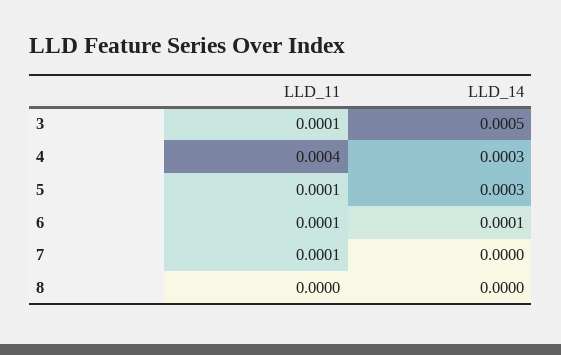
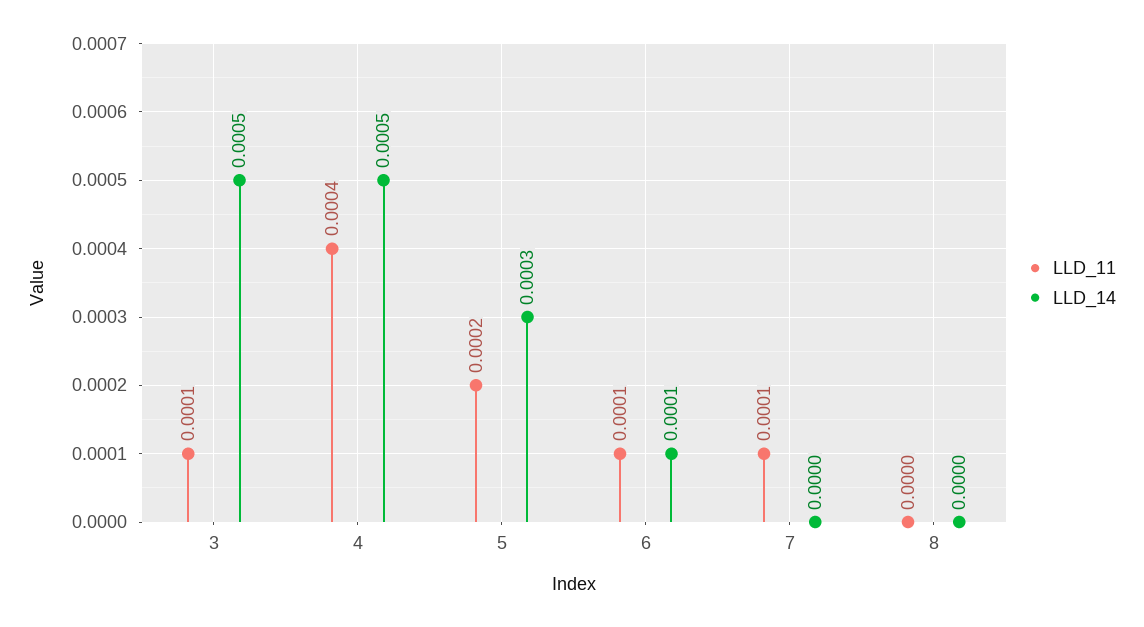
LLD_14, 4: 0.0003 -> 0.0005
LLD_11, 5: 0.0001 -> 0.0002

